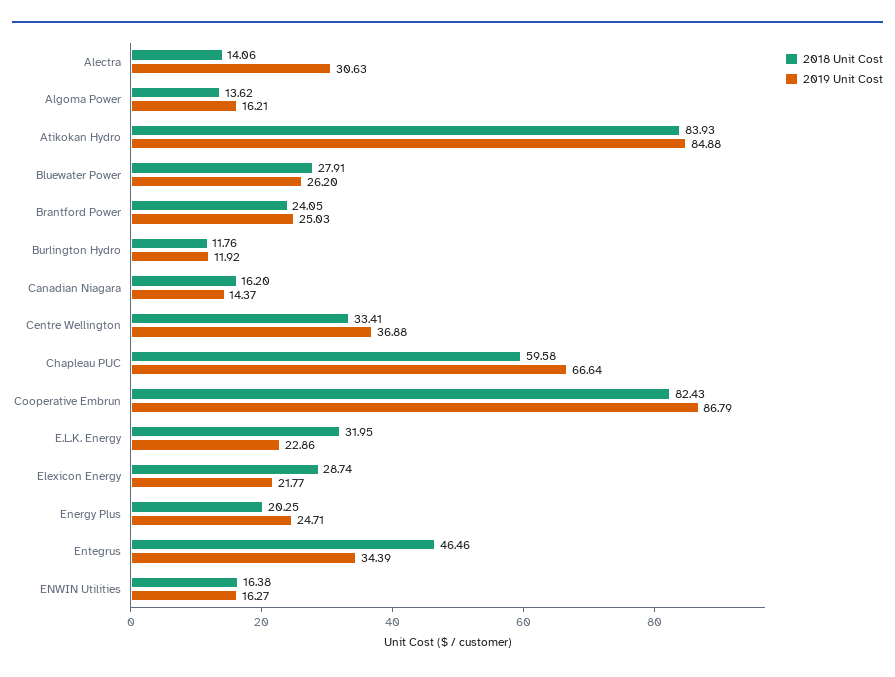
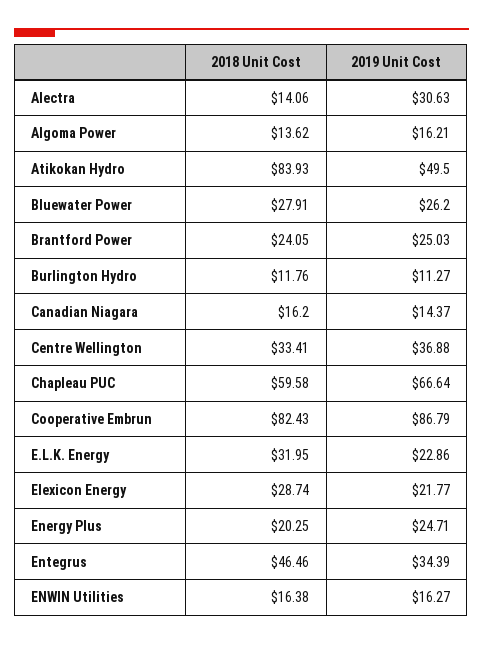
2019 Unit Cost, Atikokan Hydro: 84.88 -> 49.5
2019 Unit Cost, Burlington Hydro: 11.92 -> 11.27

